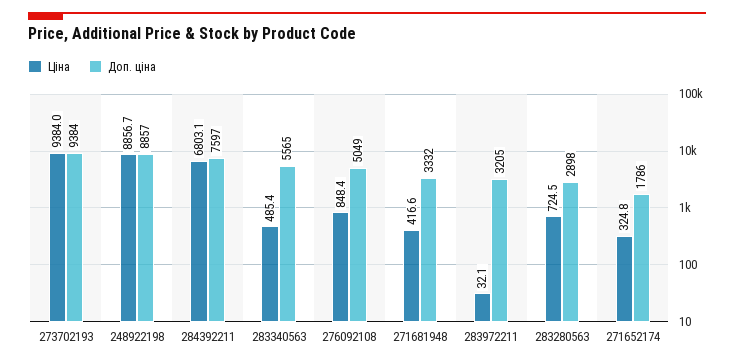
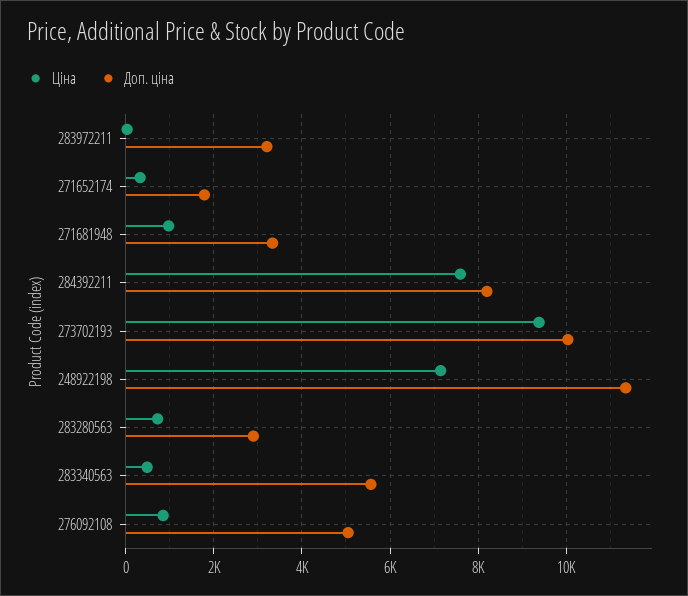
Доп. ціна, 273702193: 9384 -> 10000
Ціна, 248922198: 8856.7 -> 7200
Доп. ціна, 248922198: 8857 -> 11400
Ціна, 284392211: 6803.1 -> 7600
Доп. ціна, 284392211: 7597 -> 8200
Ціна, 271681948: 416.6 -> 1000

